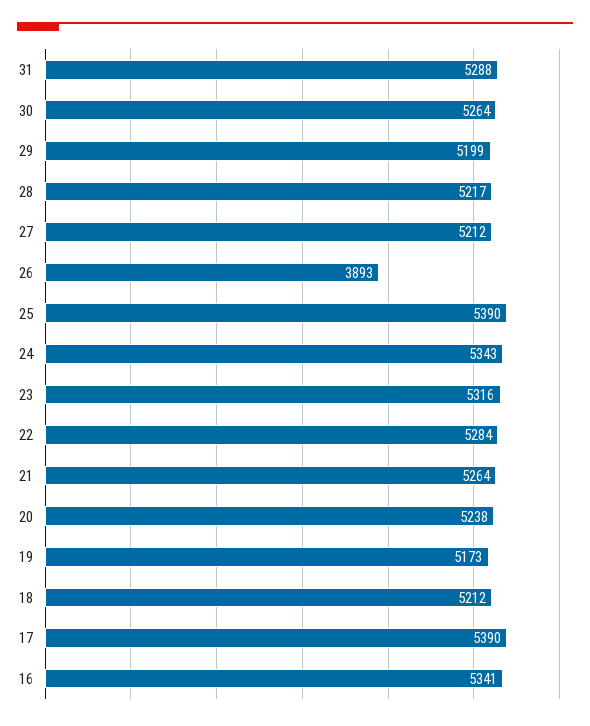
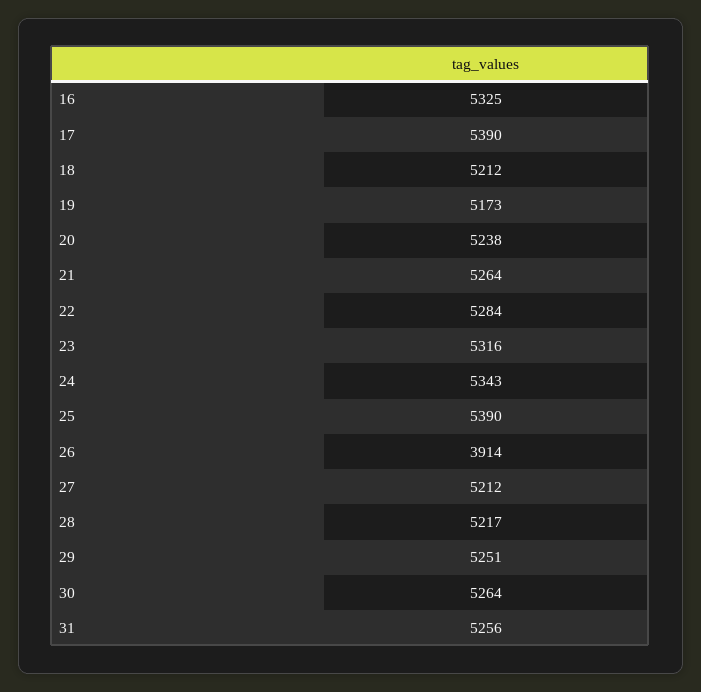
31: 5288 -> 5256
29: 5199 -> 5251
26: 3893 -> 3914
16: 5341 -> 5325

